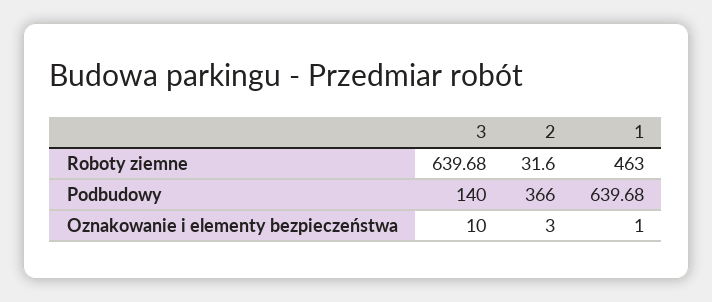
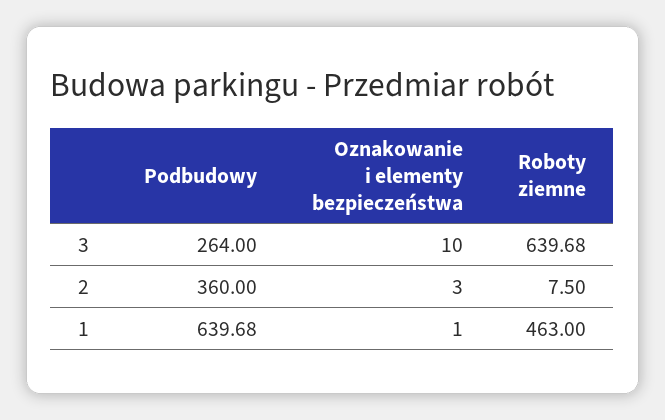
2, Roboty ziemne: 31.6 -> 7.5
3, Podbudowy: 140 -> 264
2, Podbudowy: 366 -> 360

